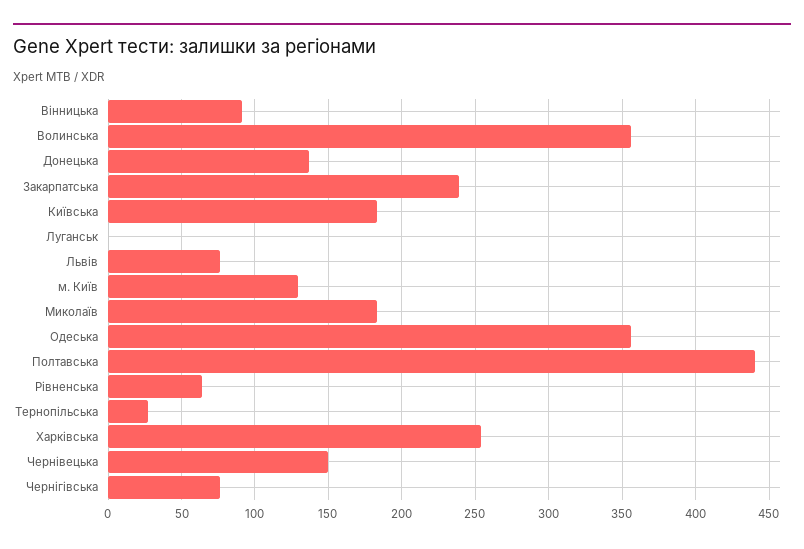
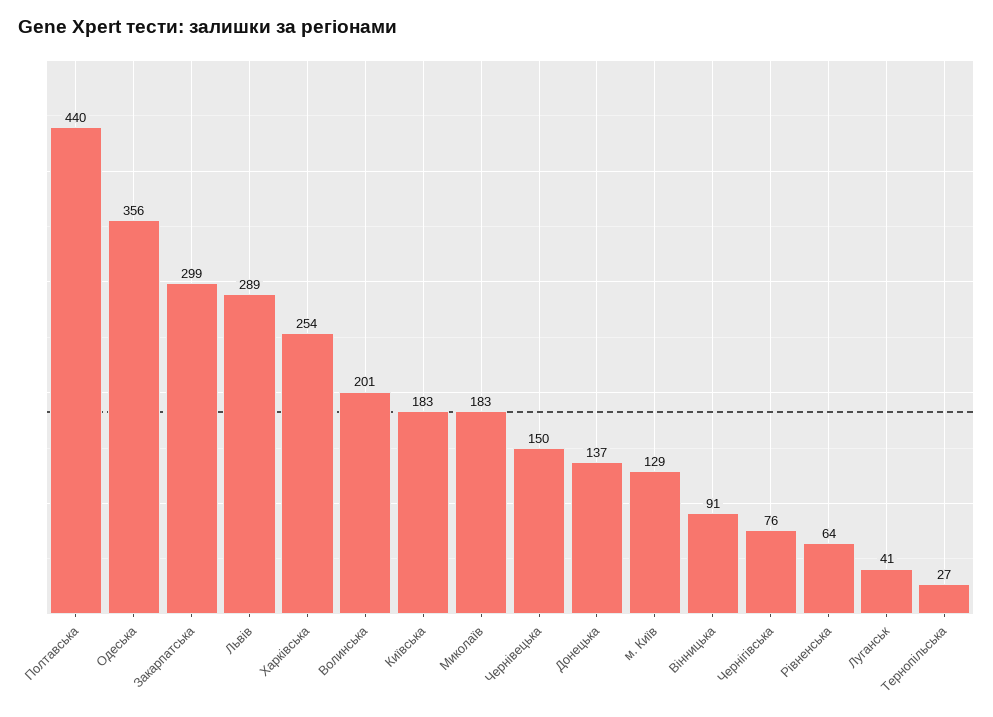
Волинська: 355 -> 201
Закарпатська: 240 -> 299
Луганськ: 0 -> 41
Львів: 75 -> 289

